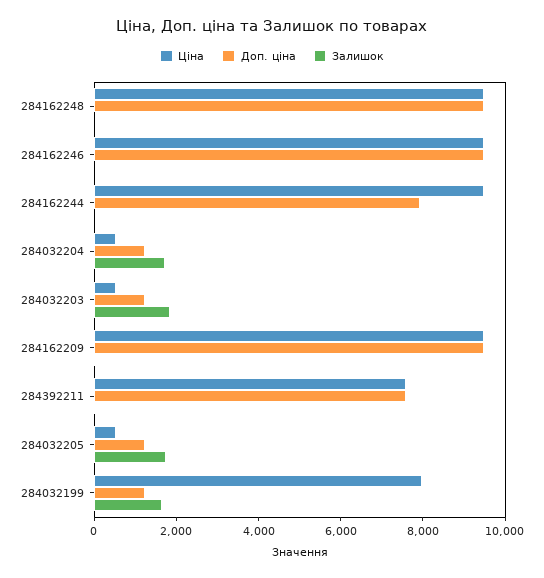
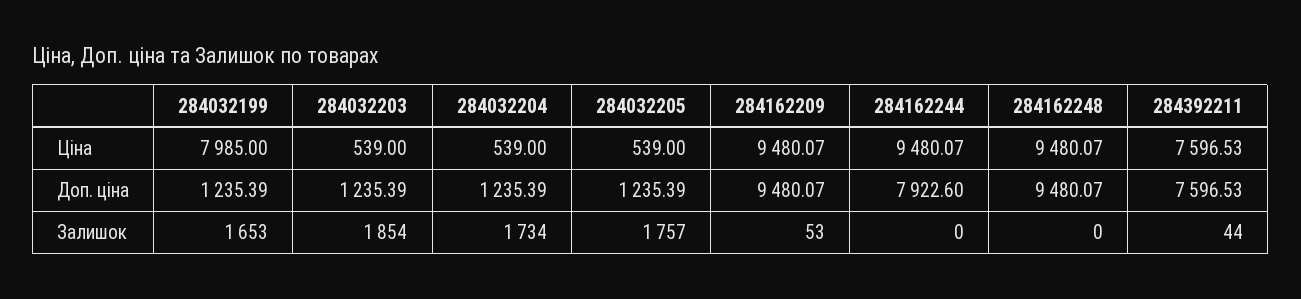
Ціна, 284162246: 9500 -> none
Доп. ціна, 284162246: 9500 -> none
Залишок, 284162246: 0 -> none

